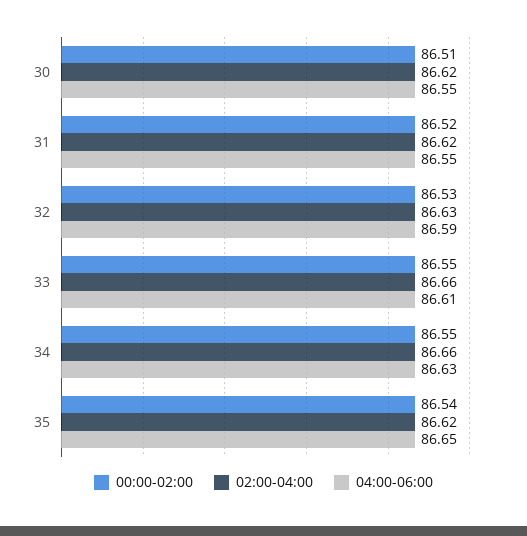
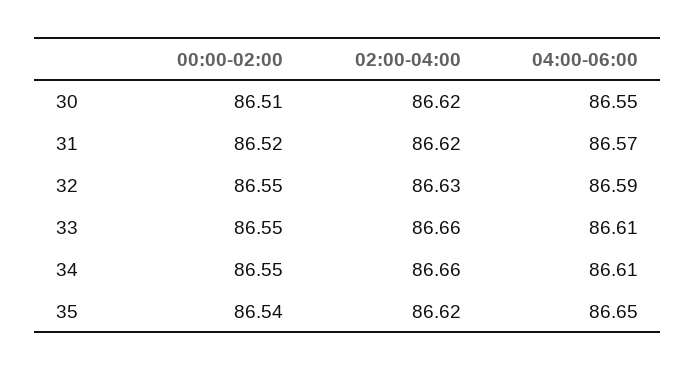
04:00-06:00, 31: 86.55 -> 86.57
00:00-02:00, 32: 86.53 -> 86.55
04:00-06:00, 34: 86.63 -> 86.61

